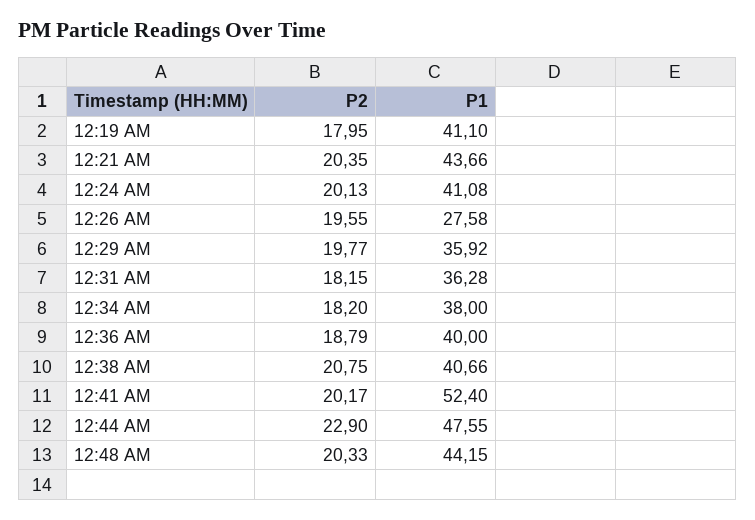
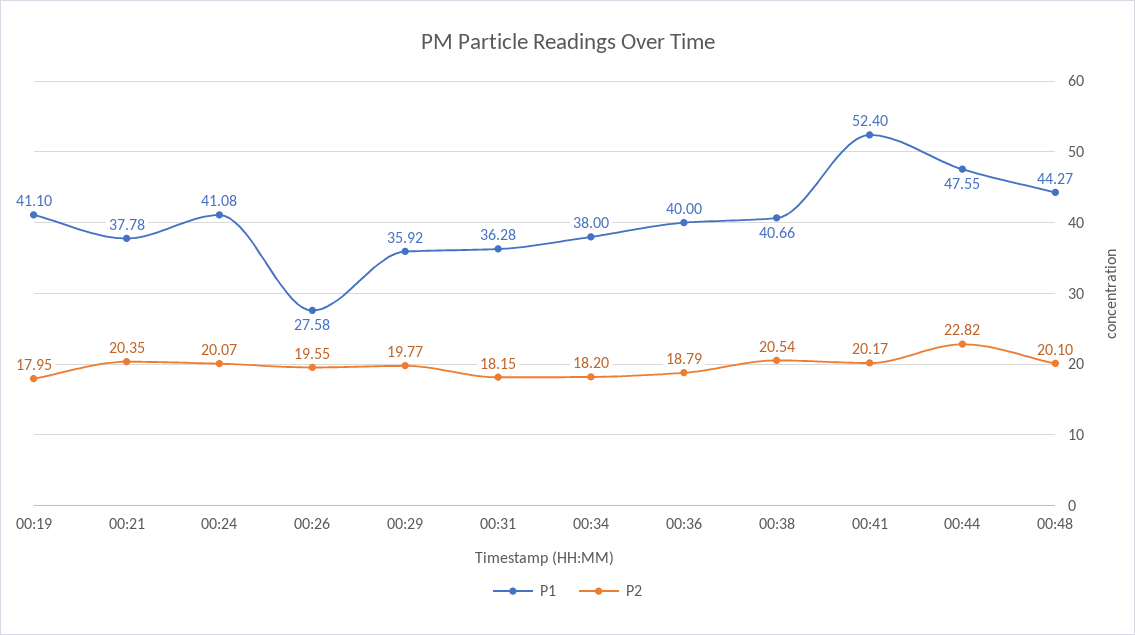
P1, 12:21 AM: 43.66 -> 37.78
P2, 12:24 AM: 20.13 -> 20.07
P2, 12:38 AM: 20.75 -> 20.54
P2, 12:44 AM: 22.9 -> 22.82
P2, 12:48 AM: 20.33 -> 20.1
P1, 12:48 AM: 44.15 -> 44.27

